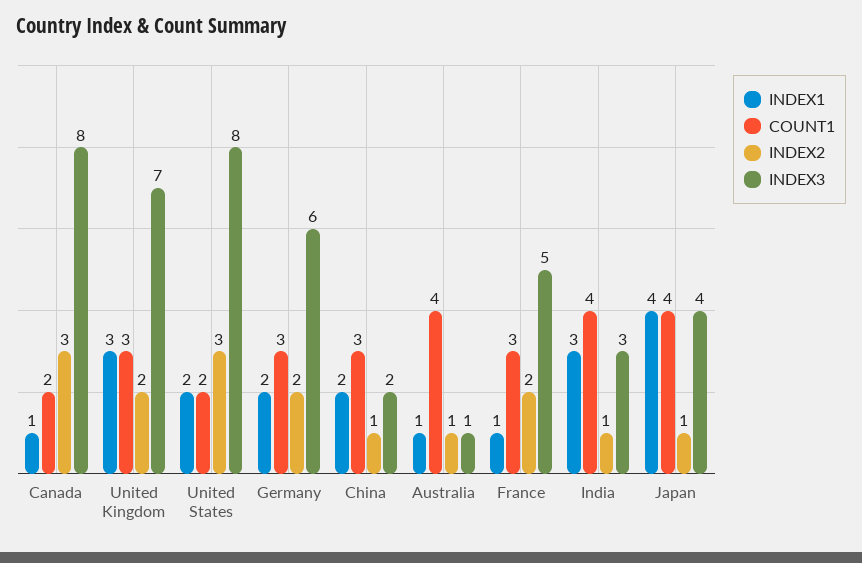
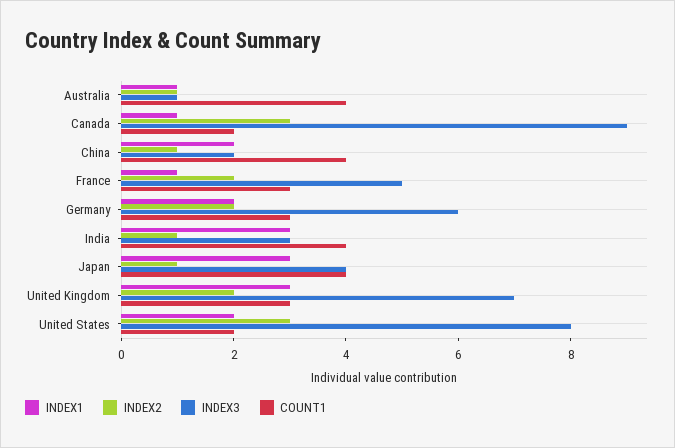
INDEX3, Canada: 8 -> 9
COUNT1, China: 3 -> 4
INDEX1, Japan: 4 -> 3

